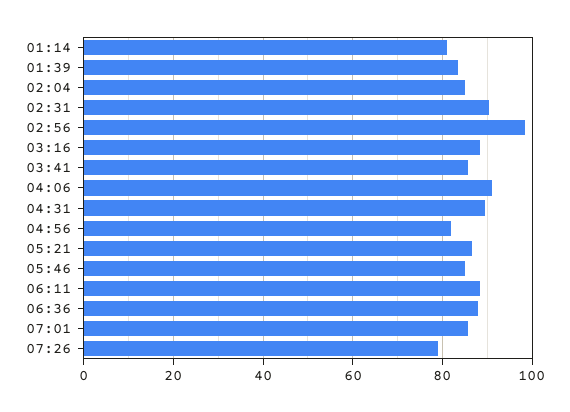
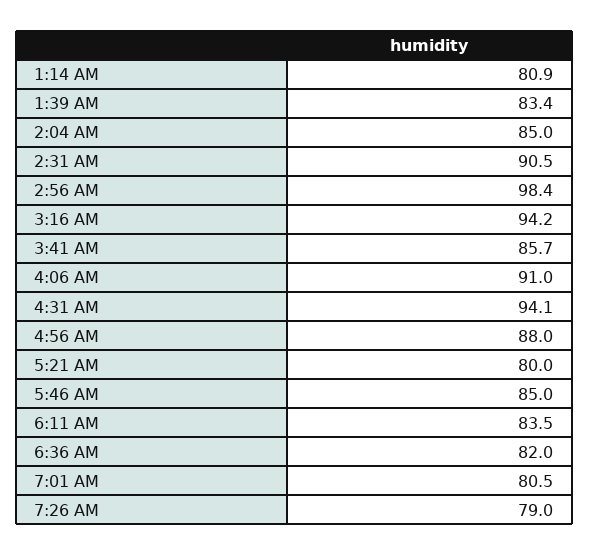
03:16: 88 -> 94.2
04:31: 90 -> 94.1
04:56: 82 -> 88
05:21: 86 -> 80
06:11: 88 -> 83.5
06:36: 88 -> 82
07:01: 86 -> 80.5

